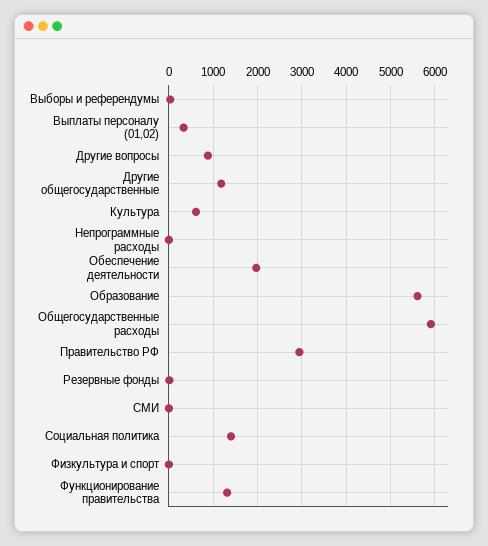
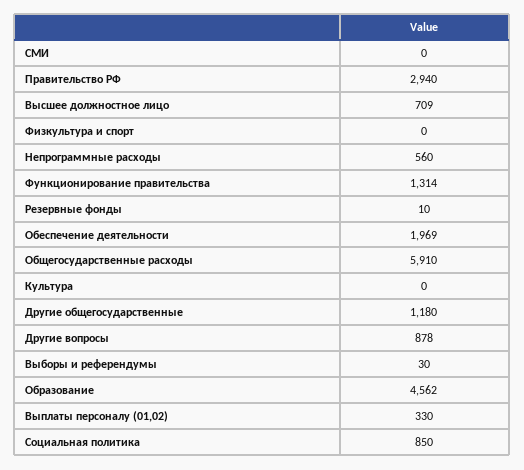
Культура: 600 -> 0
Непрограммные расходы: 0 -> 560
Образование: 5600 -> 4562
Социальная политика: 1400 -> 850
Высшее должностное лицо: none -> 709

